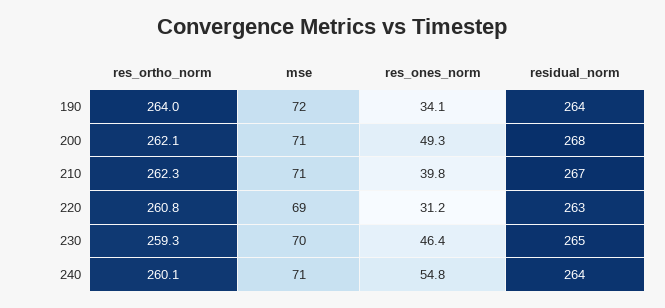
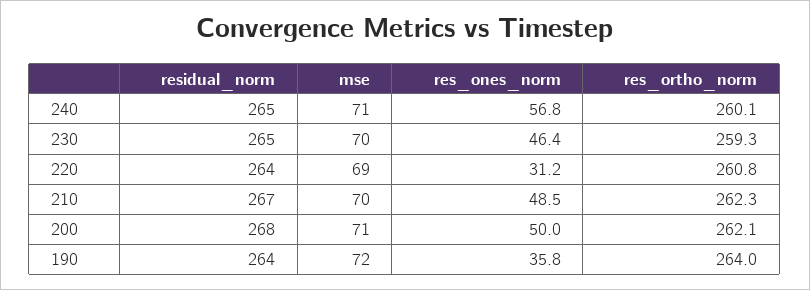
res_ones_norm, 190: 34.1 -> 35.8
res_ones_norm, 200: 49.3 -> 50
mse, 210: 71 -> 70
res_ones_norm, 210: 39.8 -> 48.5
residual_norm, 220: 263 -> 264
res_ones_norm, 240: 54.8 -> 56.8
residual_norm, 240: 264 -> 265

